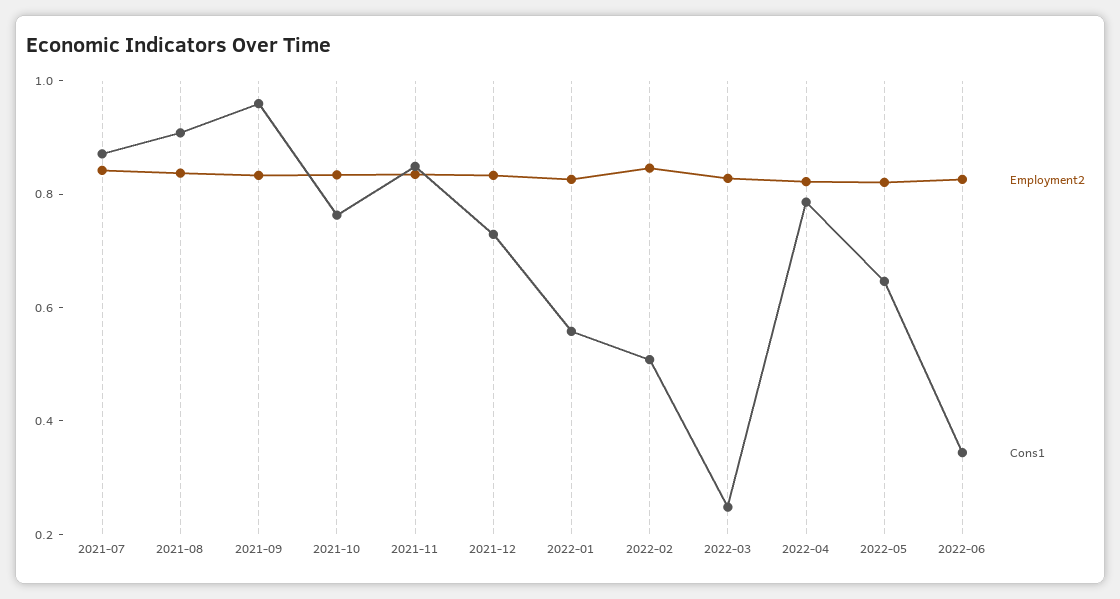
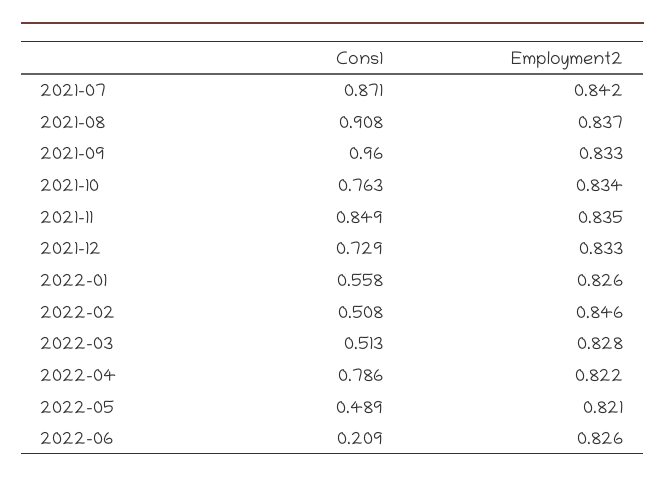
Cons1, 2022-03: 0.25 -> 0.513
Cons1, 2022-05: 0.65 -> 0.489
Cons1, 2022-06: 0.35 -> 0.209

